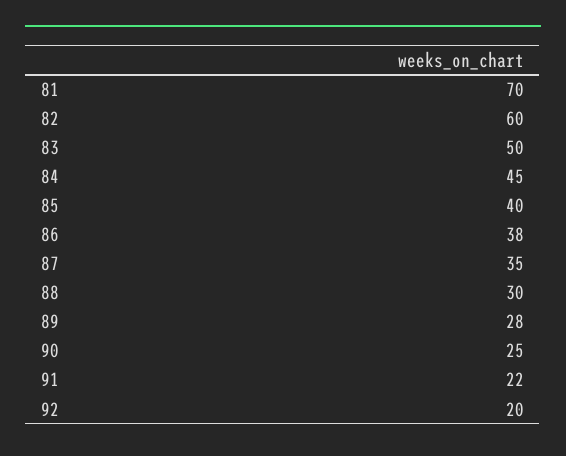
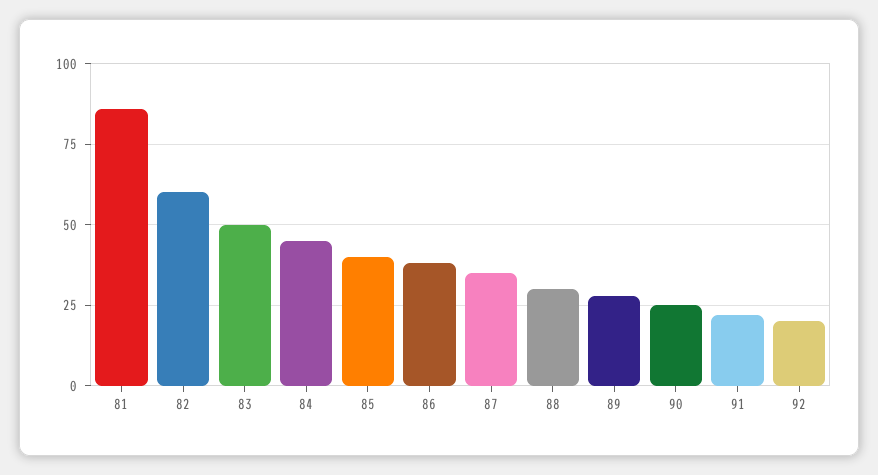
81: 70 -> 85

